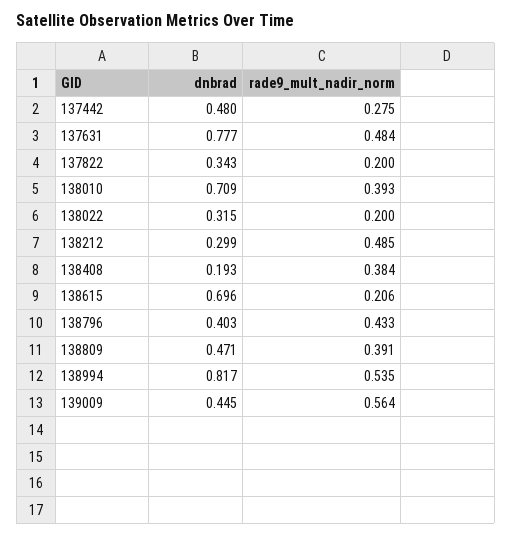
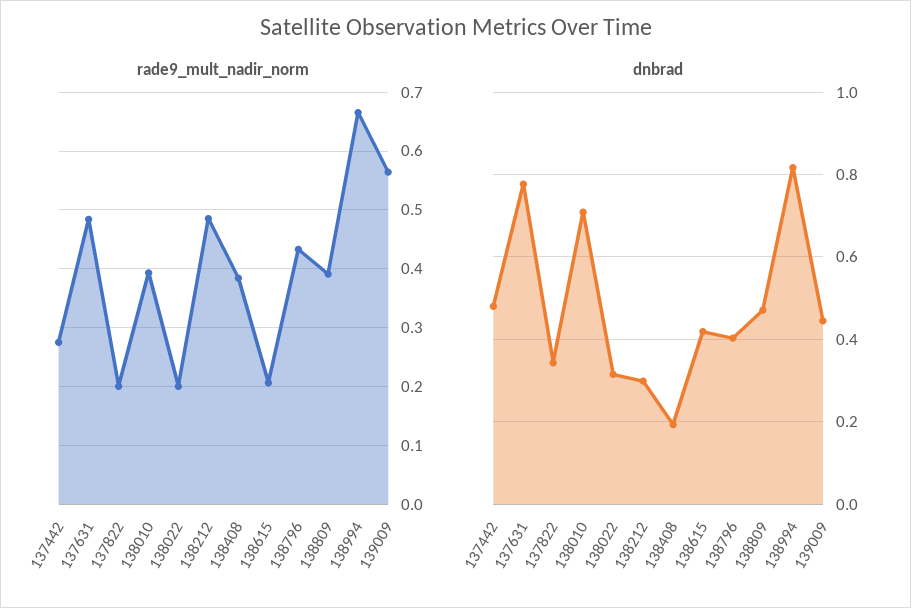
dnbrad, 138615: 0.696 -> 0.42
rade9_mult_nadir_norm, 138994: 0.535 -> 0.66

